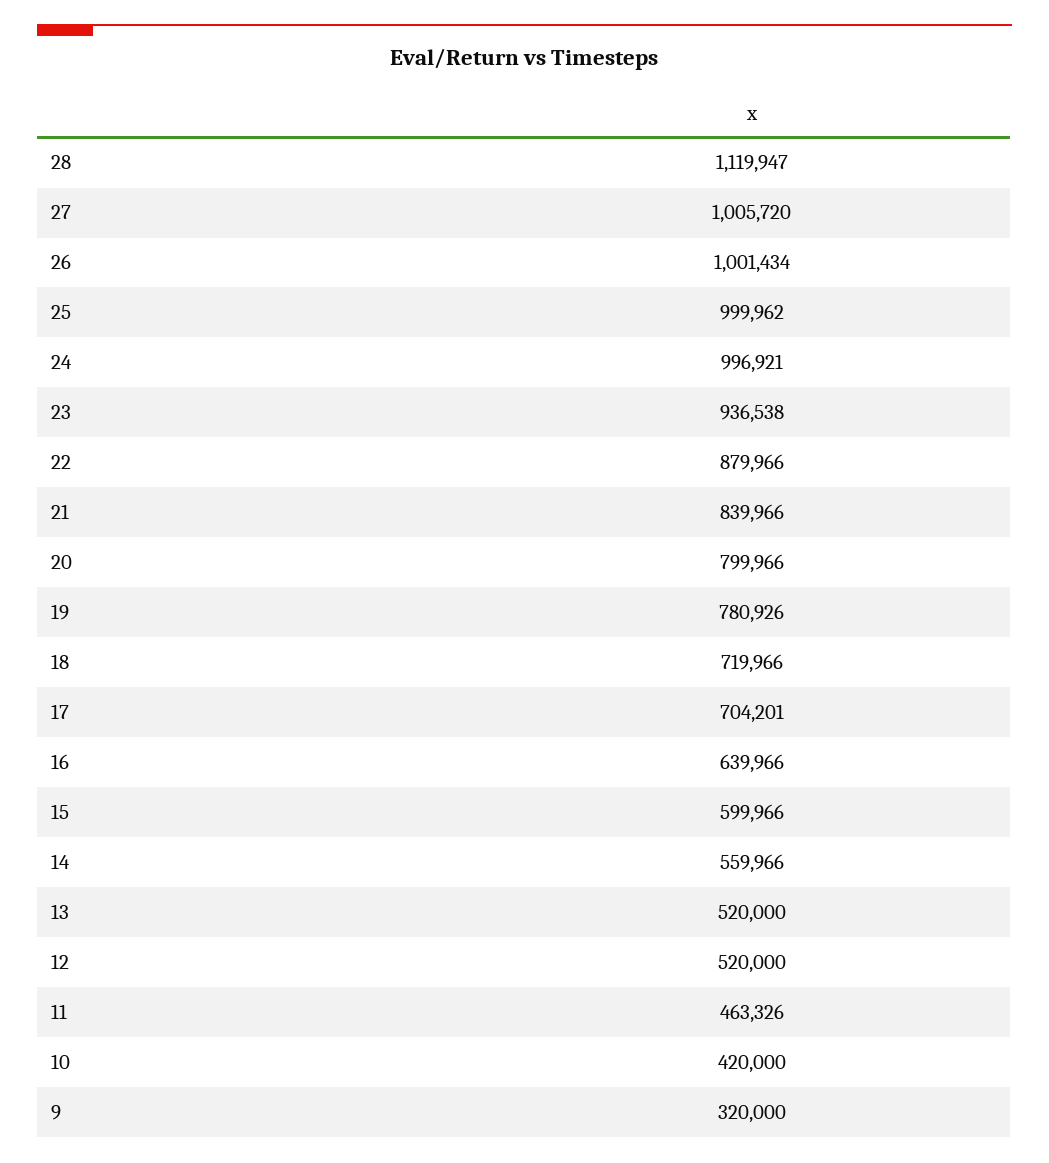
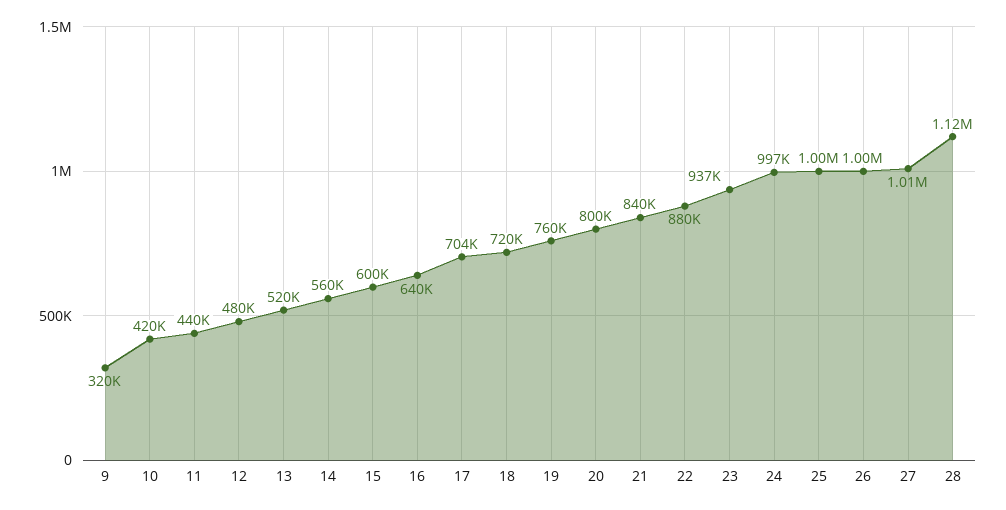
19: 780926 -> 760000
12: 520000 -> 480000
11: 463326 -> 440000

